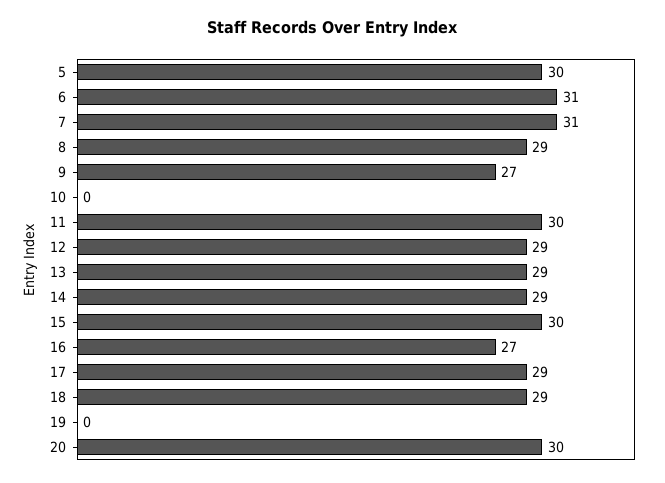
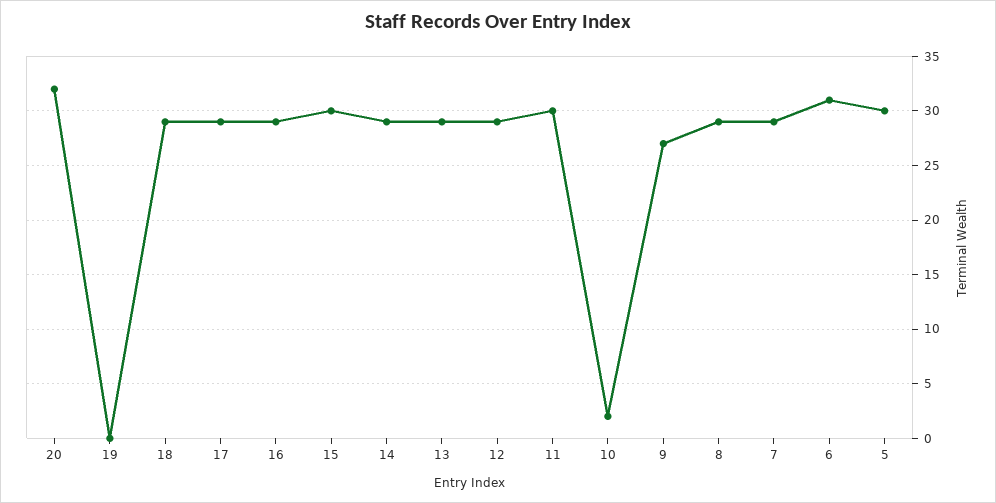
7: 31 -> 29
10: 0 -> 2
16: 27 -> 29
20: 30 -> 32

